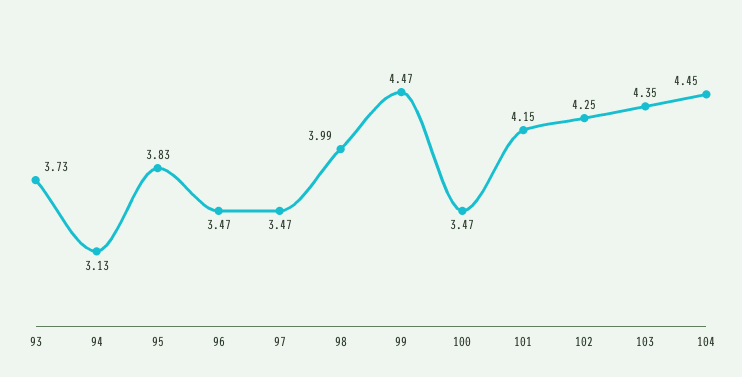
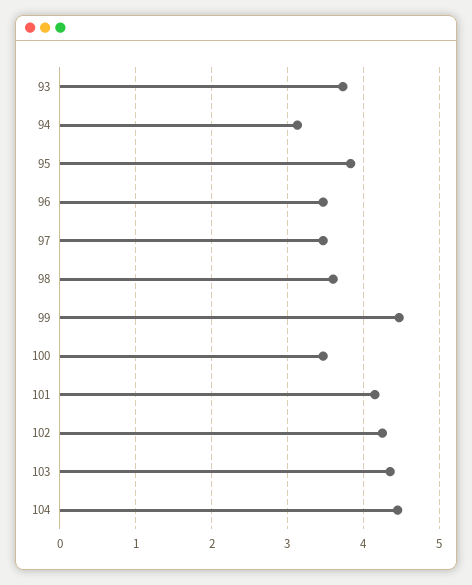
98: 3.99 -> 3.6

